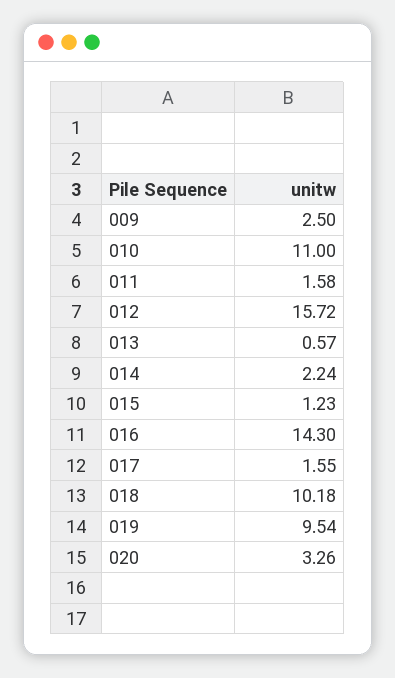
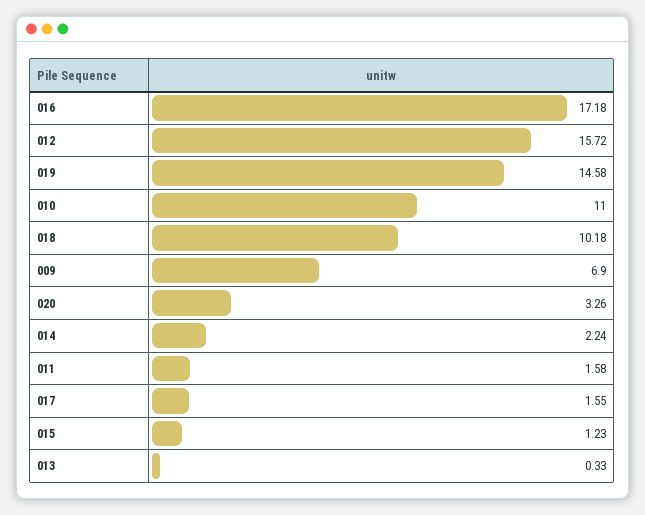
009: 2.5 -> 6.9
013: 0.57 -> 0.33
016: 14.3 -> 17.18
019: 9.54 -> 14.58

